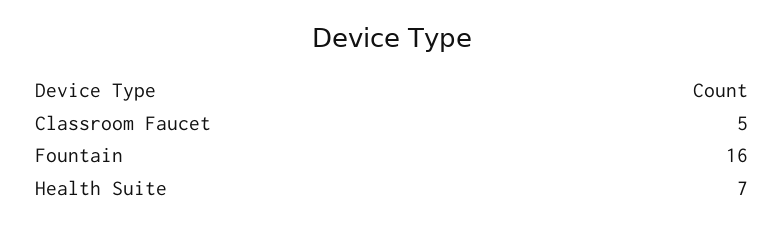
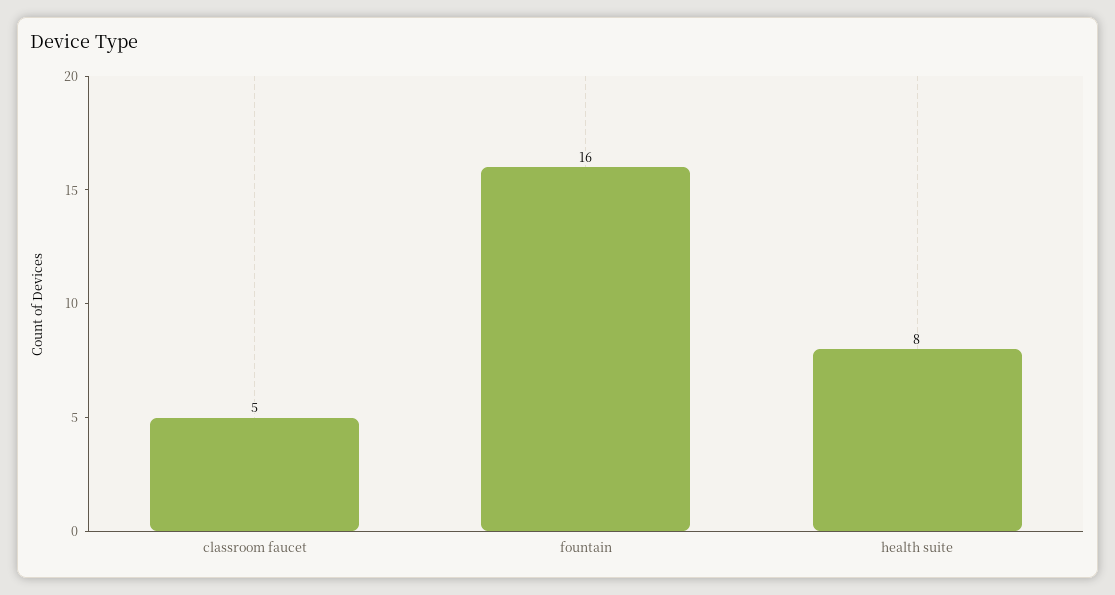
Health Suite: 7 -> 8

